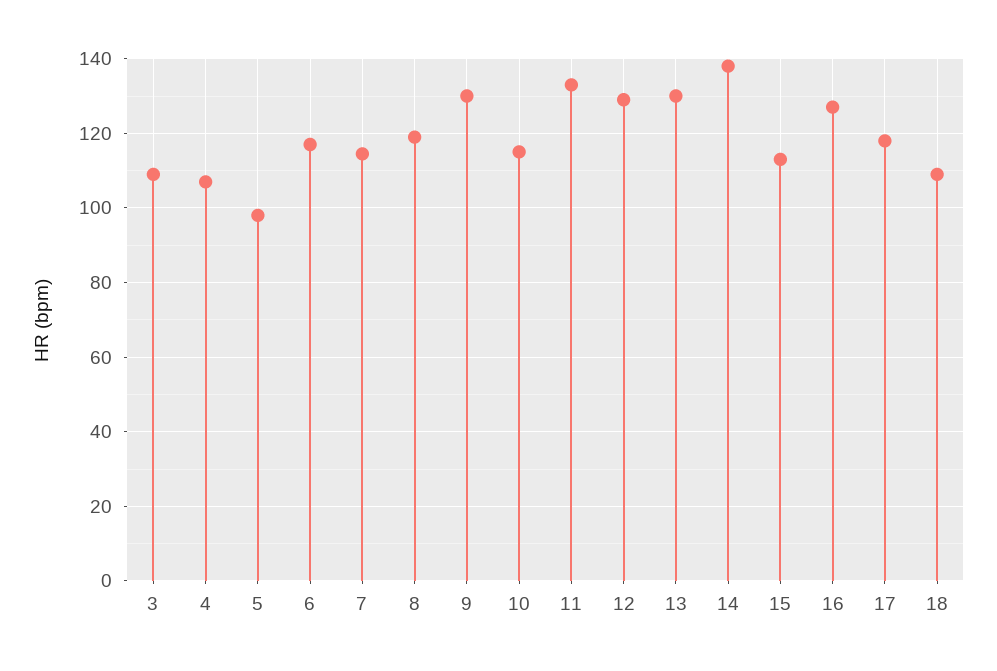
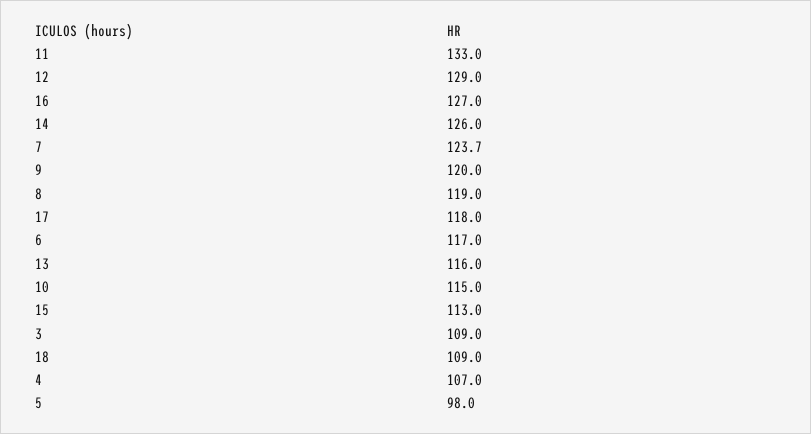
7: 114 -> 123.7
9: 130 -> 120
13: 130 -> 116
14: 138 -> 126

